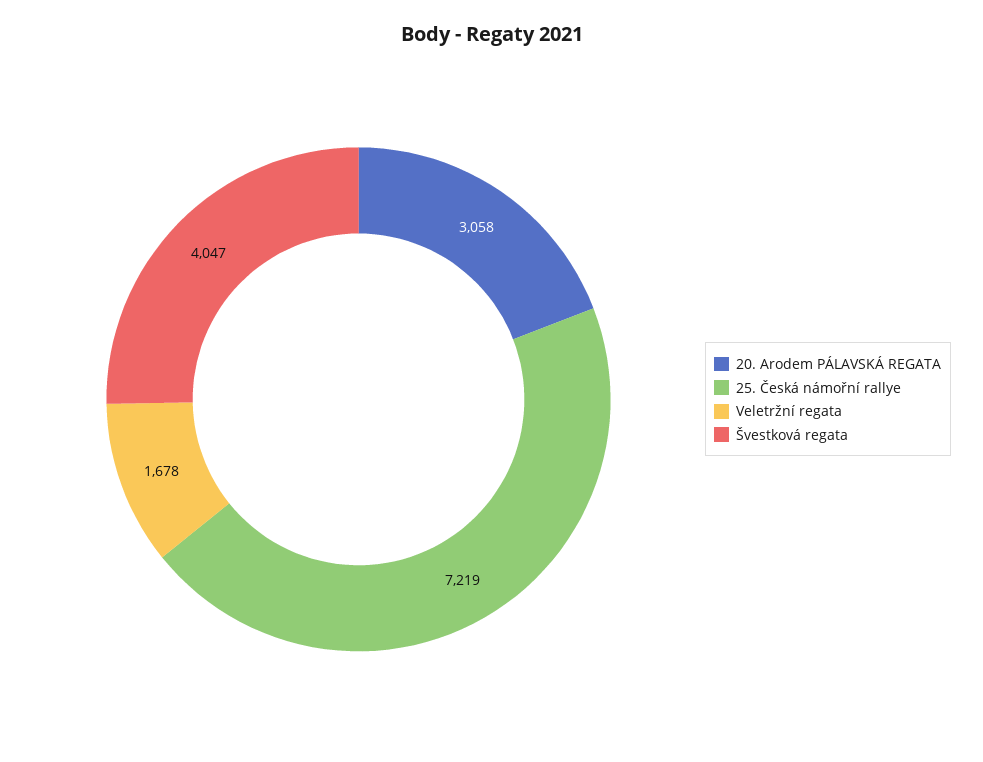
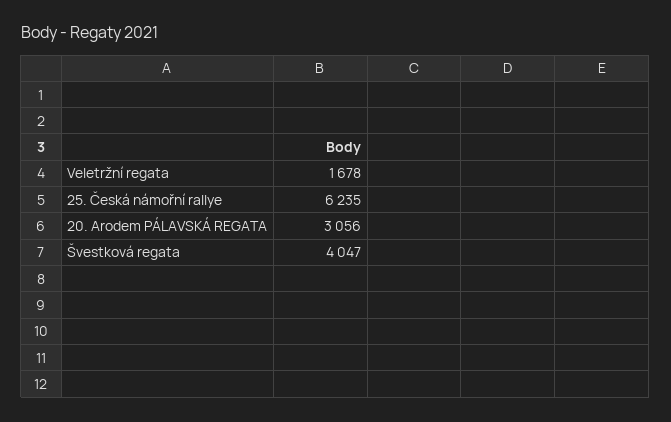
20. Arodem PÁLAVSKÁ REGATA: 3058 -> 3056
25. Česká námořní rallye: 7219 -> 6235

